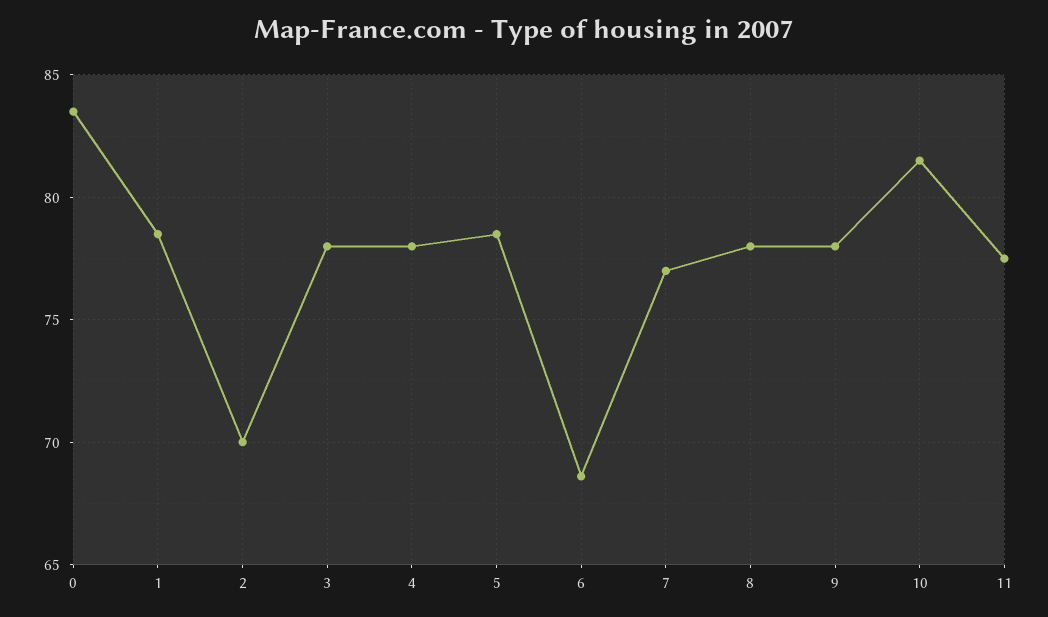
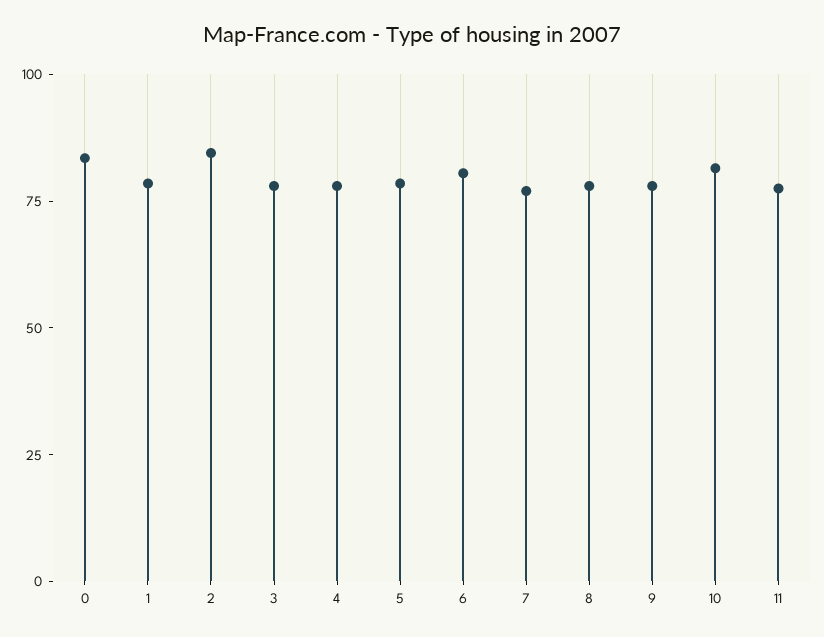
2: 70 -> 85
6: 68.5 -> 80

